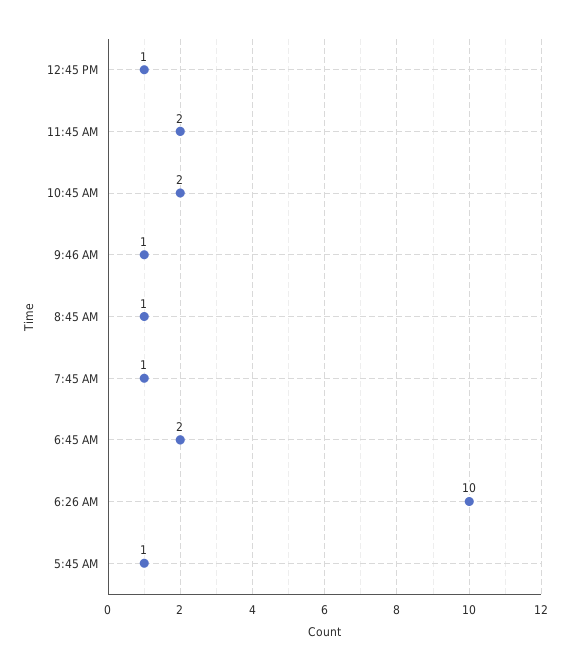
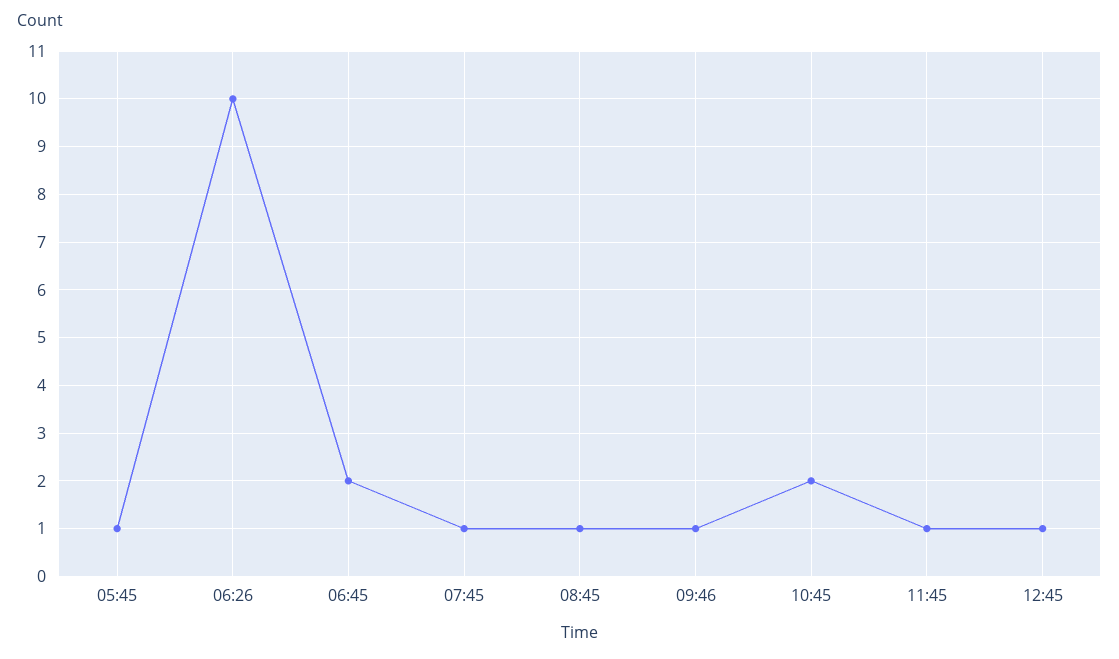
11:45 AM: 2 -> 1

